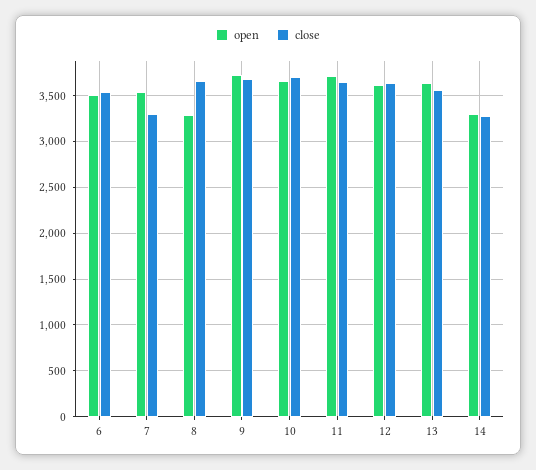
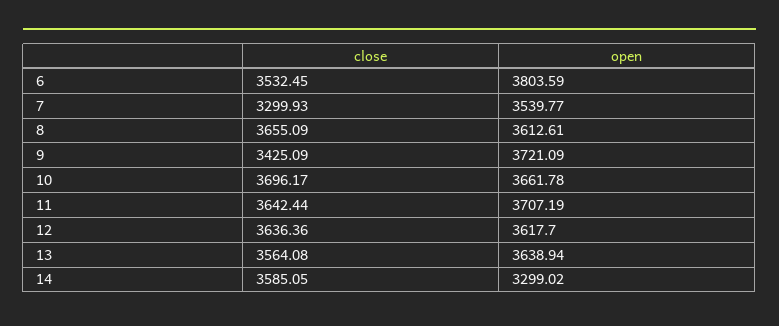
open, 6: 3500 -> 3803.59
open, 8: 3300 -> 3612.61
close, 9: 3700 -> 3425.09
close, 14: 3300 -> 3585.05

